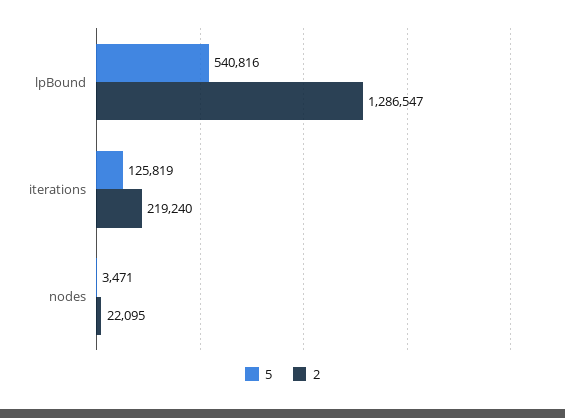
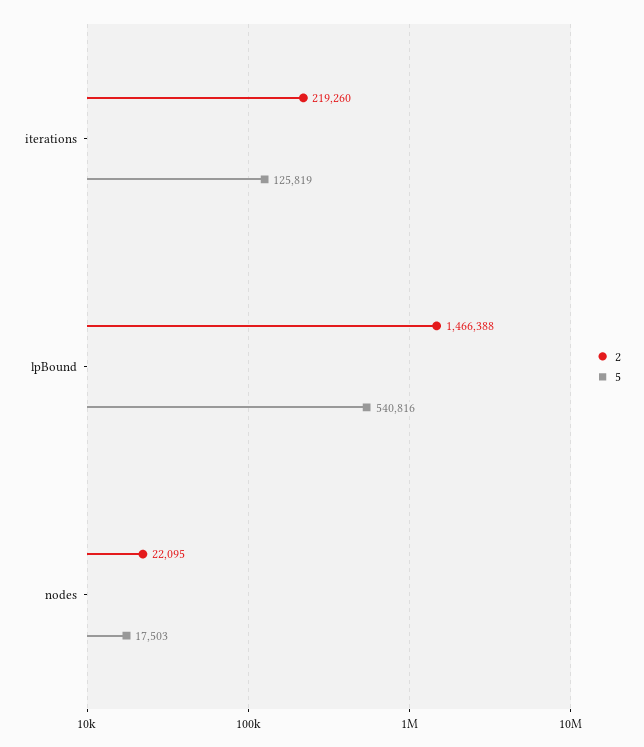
2, lpBound: 1286547 -> 1466388
2, iterations: 219240 -> 219260
5, nodes: 3471 -> 17503

